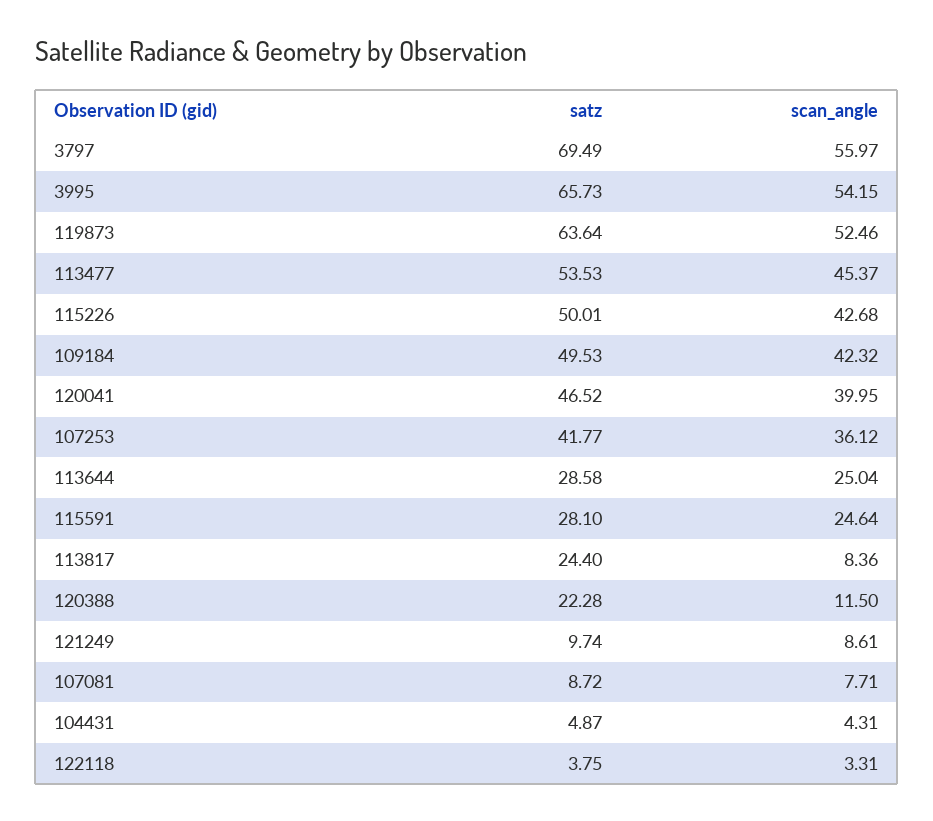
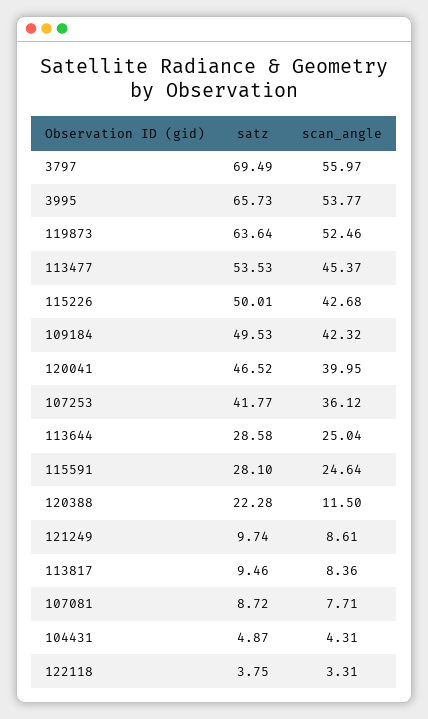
scan_angle, 3995: 54.15 -> 53.77
satz, 113817: 24.4 -> 9.46

